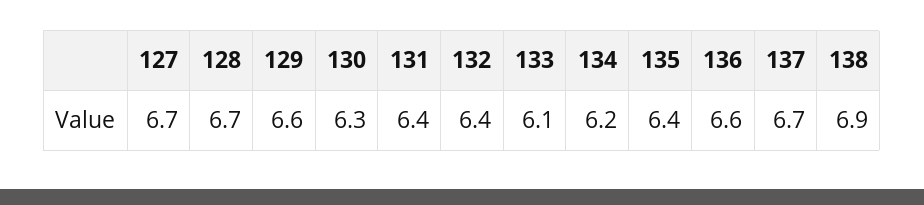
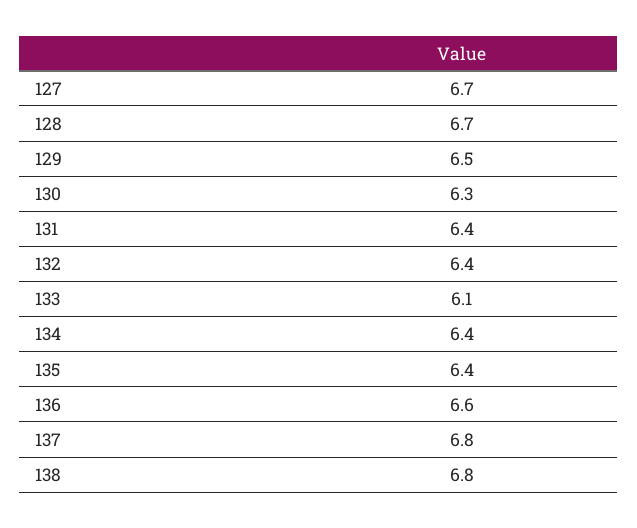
129: 6.6 -> 6.5
134: 6.2 -> 6.4
137: 6.7 -> 6.8
138: 6.9 -> 6.8

